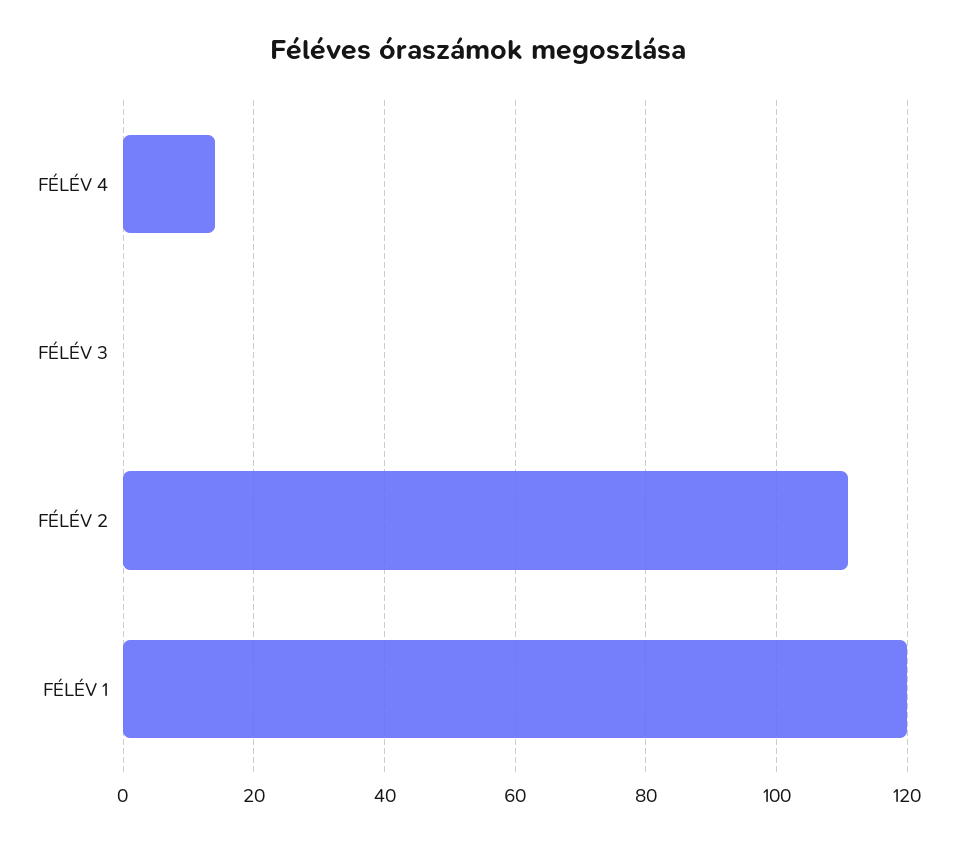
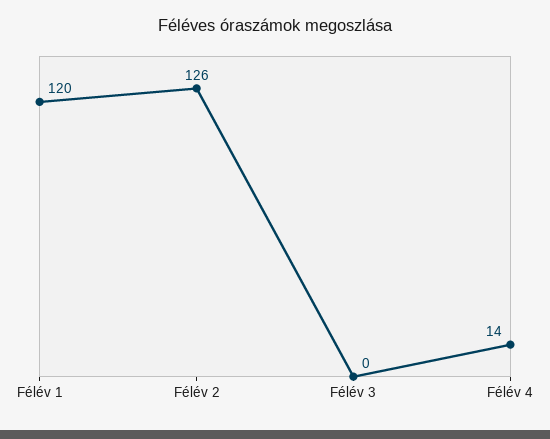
FÉLÉV 2: 110 -> 126

